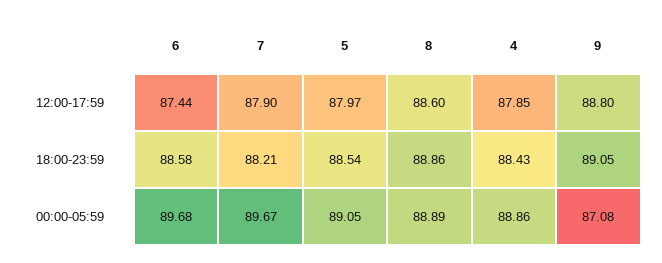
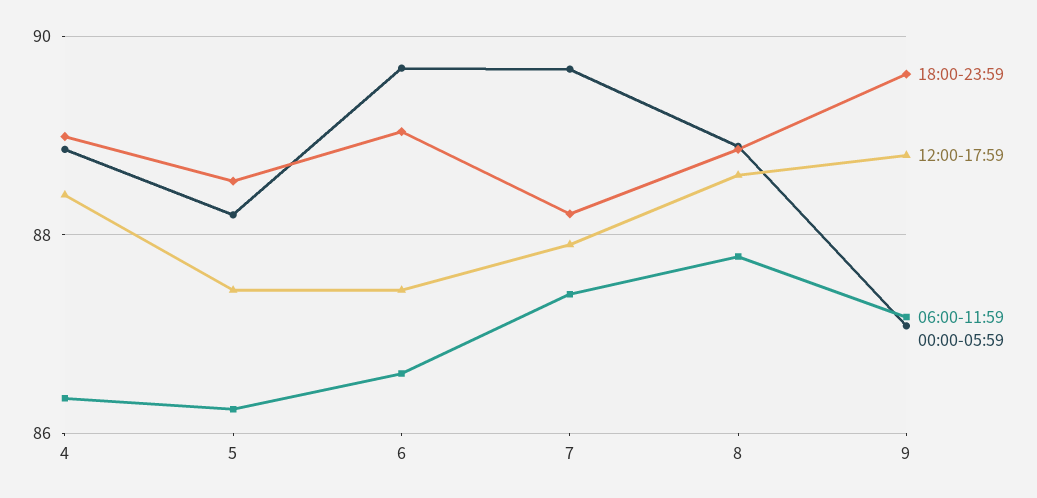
12:00-17:59, 5: 87.97 -> 87.4
12:00-17:59, 4: 87.85 -> 88.4
18:00-23:59, 6: 88.58 -> 89
18:00-23:59, 4: 88.43 -> 89
18:00-23:59, 9: 89.05 -> 89.6
00:00-05:59, 5: 89.05 -> 88.2
06:00-11:59, 4: none -> 86.4
06:00-11:59, 5: none -> 86.2
06:00-11:59, 6: none -> 86.6
06:00-11:59, 7: none -> 87.4
06:00-11:59, 8: none -> 87.8
06:00-11:59, 9: none -> 87.2

